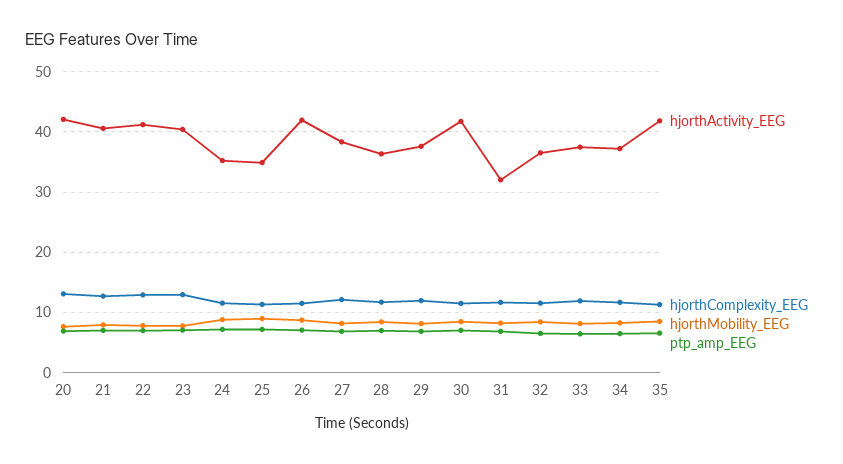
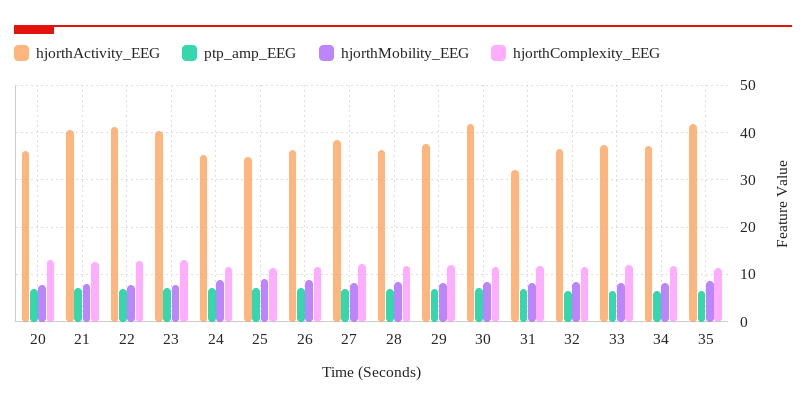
hjorthActivity_EEG, 20: 42 -> 36
hjorthActivity_EEG, 26: 42 -> 36

